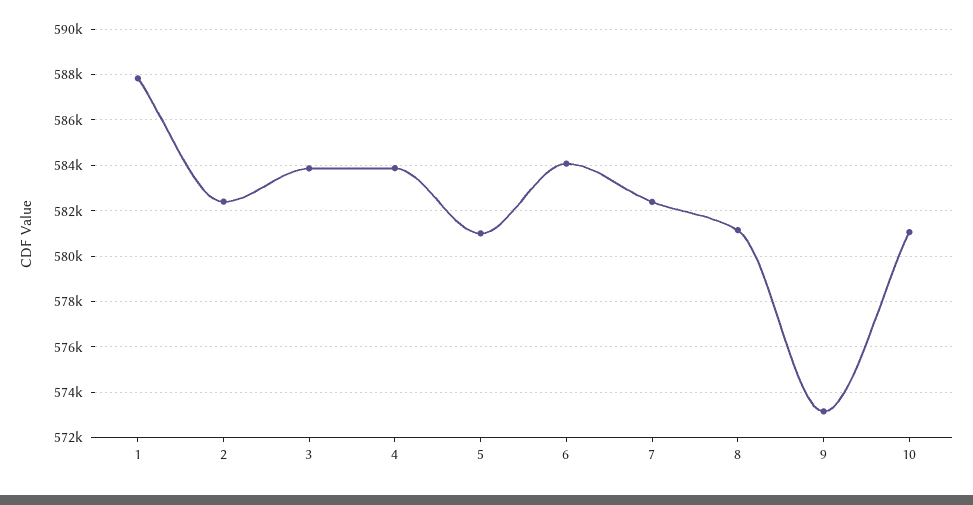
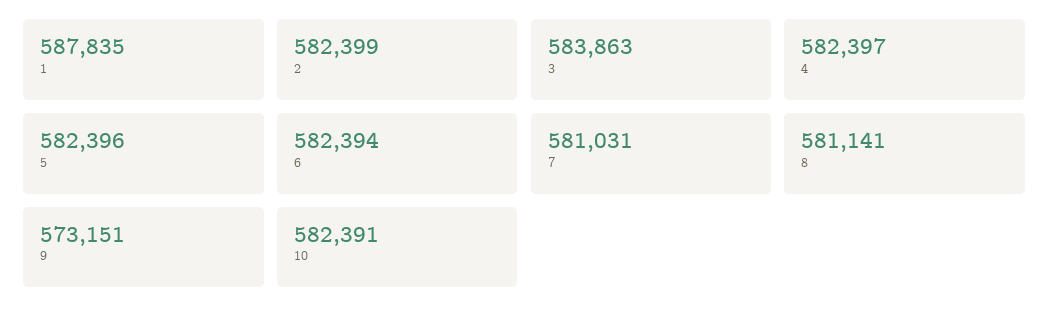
4: 584000 -> 582397
5: 581000 -> 582396
6: 584000 -> 582394
7: 582500 -> 581031
10: 581000 -> 582391

